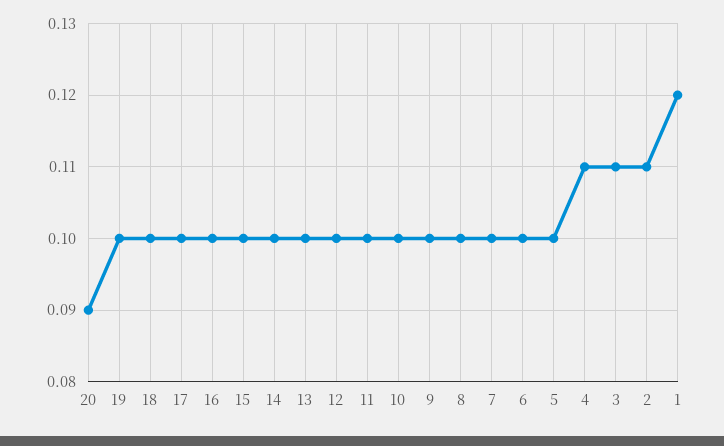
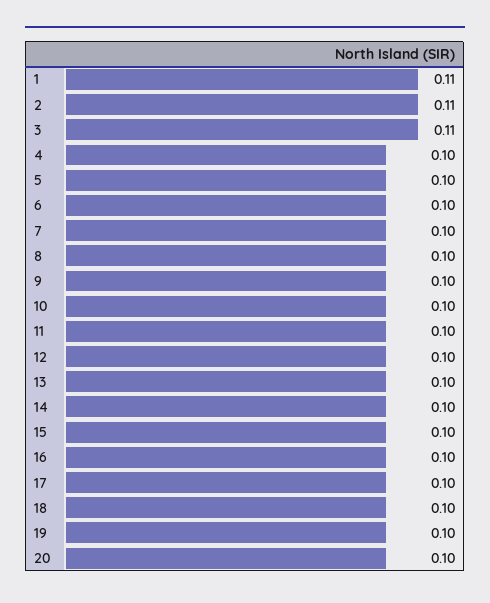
20: 0.09 -> 0.1
4: 0.11 -> 0.1
1: 0.12 -> 0.11

